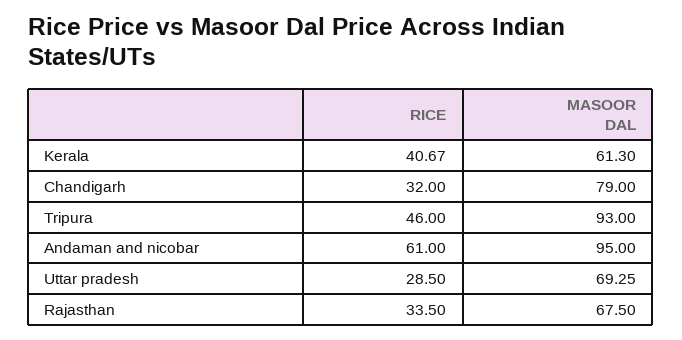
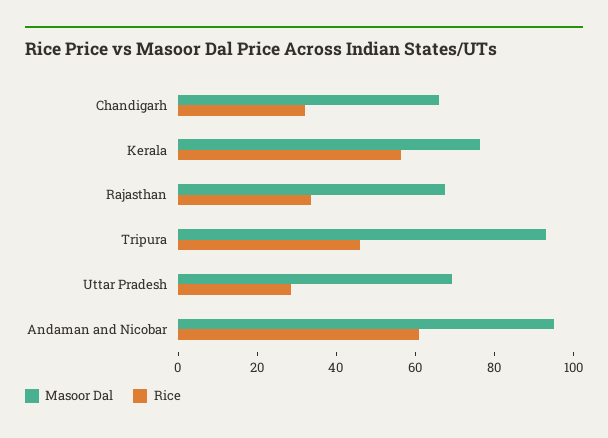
RICE, Kerala: 40.67 -> 55
MASOOR DAL, Kerala: 61.3 -> 75
MASOOR DAL, Chandigarh: 79 -> 65

